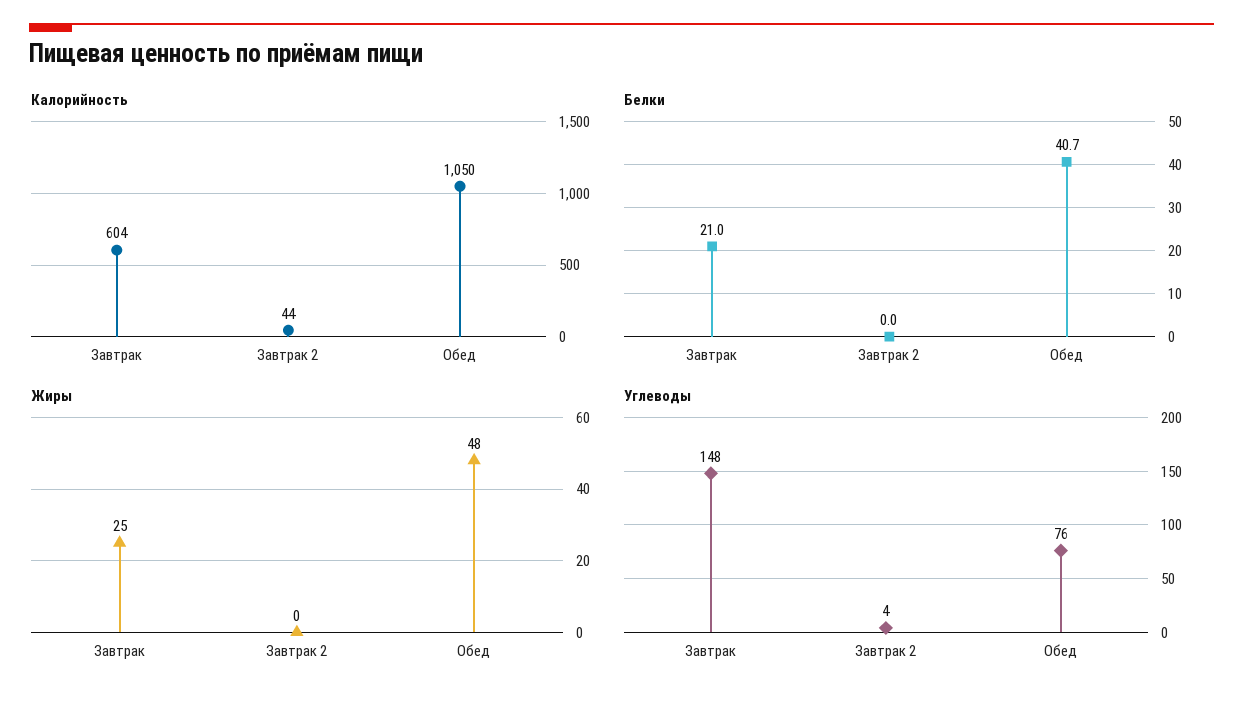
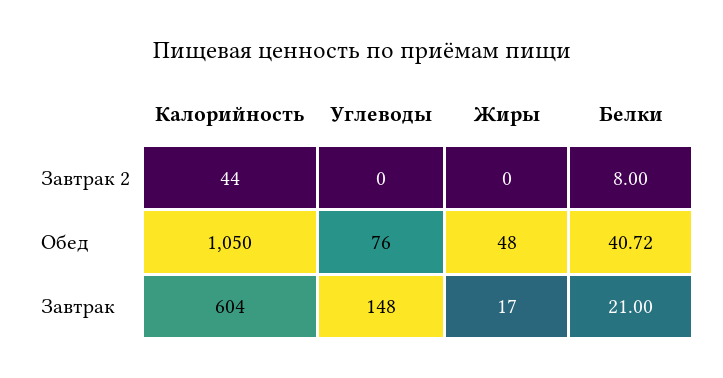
Белки, Завтрак 2: 0 -> 8
Жиры, Завтрак: 25 -> 17
Углеводы, Завтрак 2: 4 -> 0

